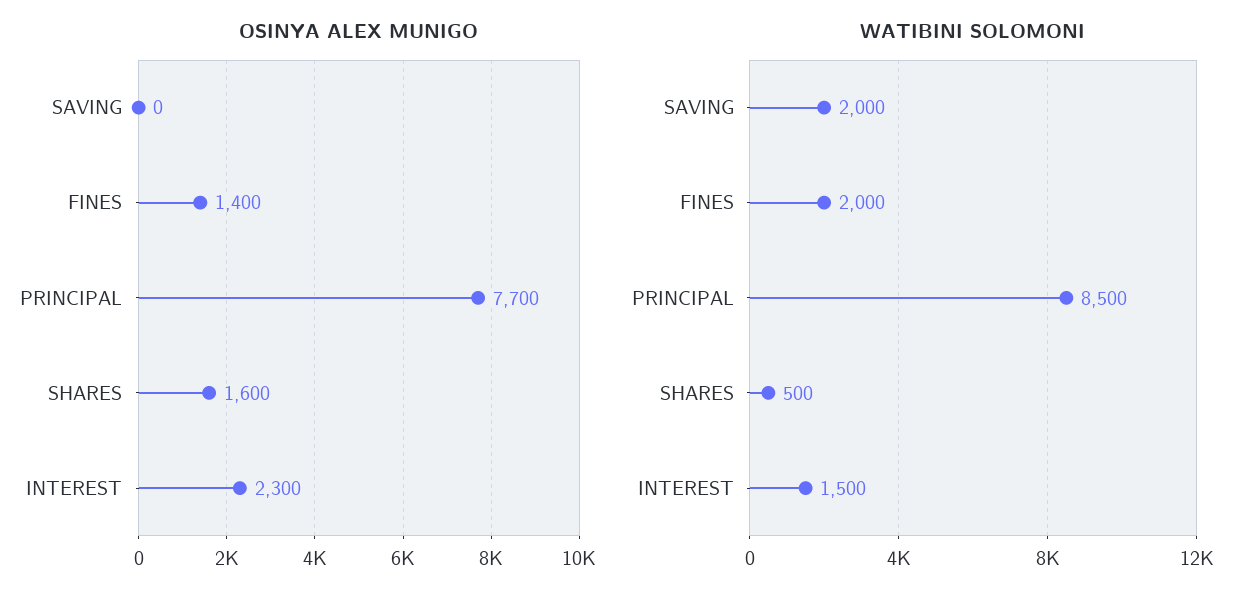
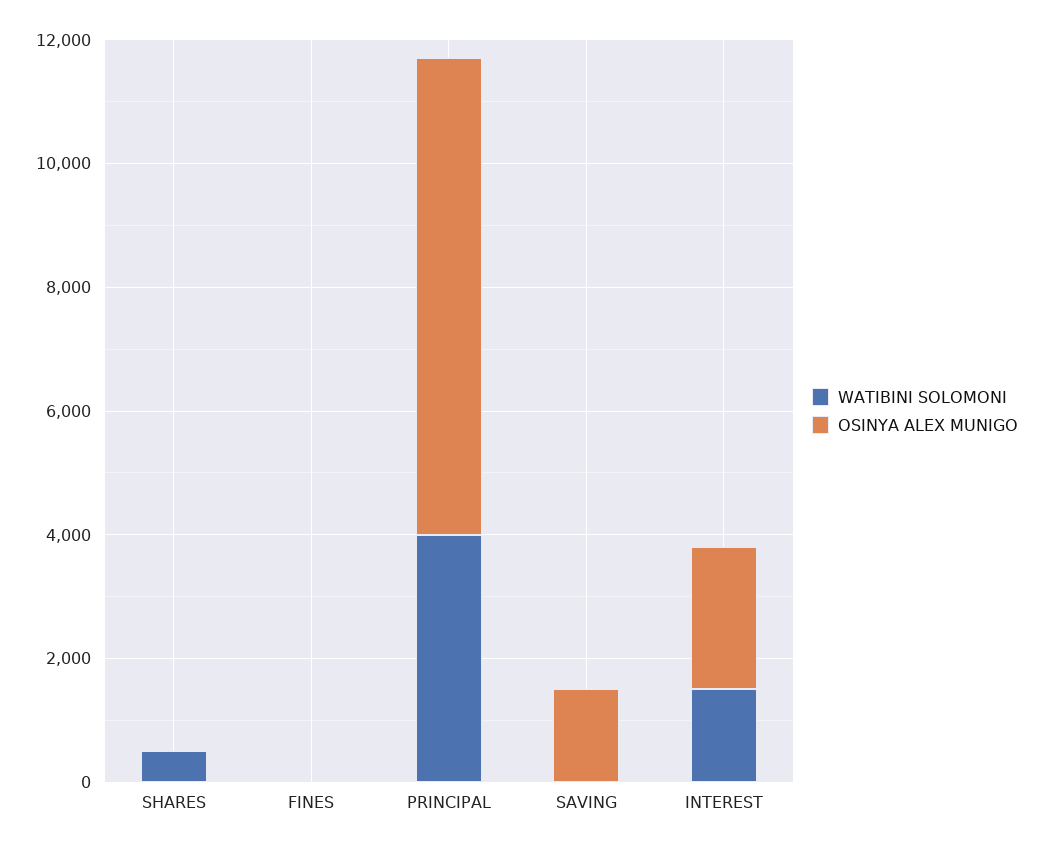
OSINYA ALEX MUNIGO, SAVING: 0 -> 1500
OSINYA ALEX MUNIGO, FINES: 1400 -> 0
OSINYA ALEX MUNIGO, SHARES: 1600 -> 0
WATIBINI SOLOMONI, SAVING: 2000 -> 0
WATIBINI SOLOMONI, FINES: 2000 -> 0
WATIBINI SOLOMONI, PRINCIPAL: 8500 -> 4000

